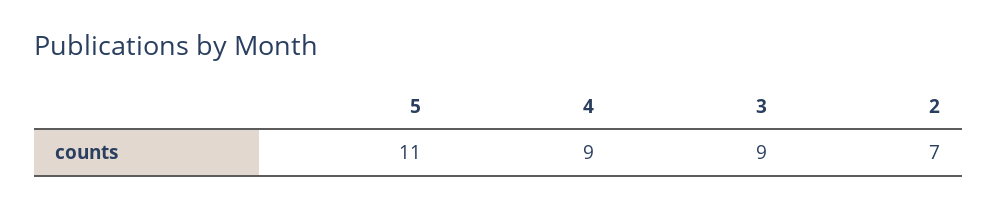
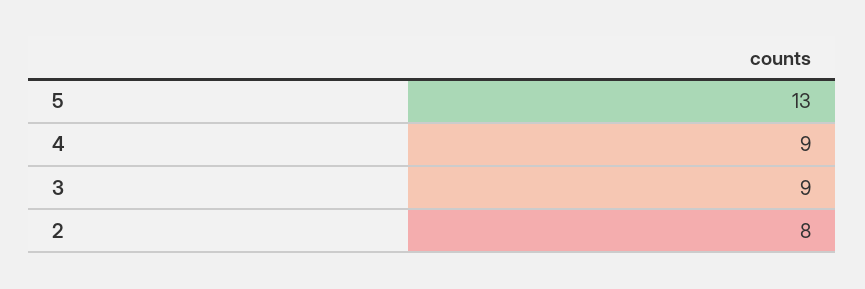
5: 11 -> 13
2: 7 -> 8

